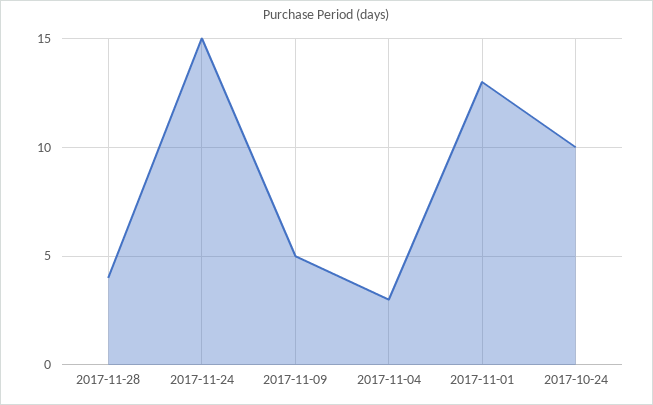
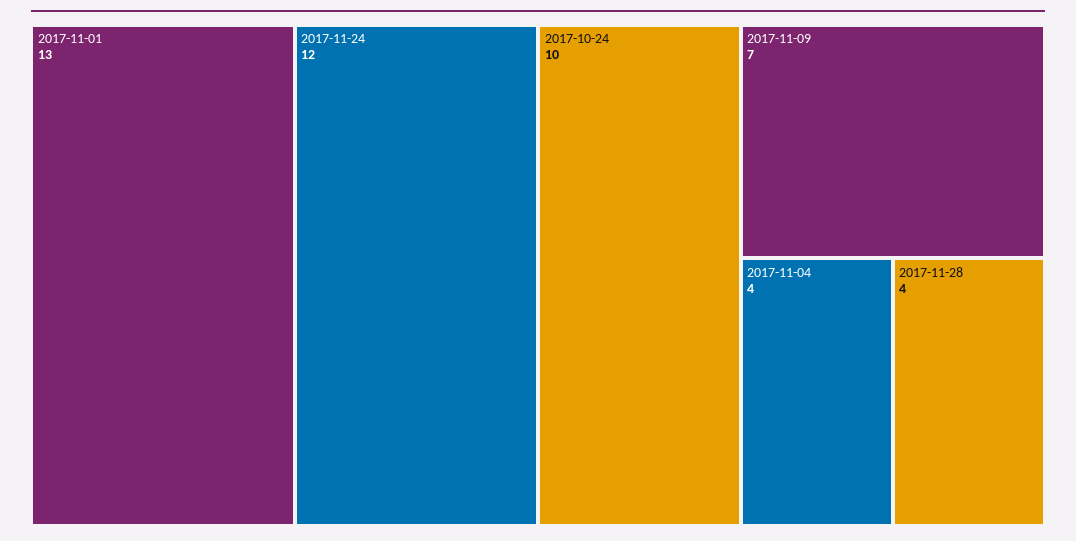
2017-11-24: 15 -> 12
2017-11-09: 5 -> 7
2017-11-04: 3 -> 4

